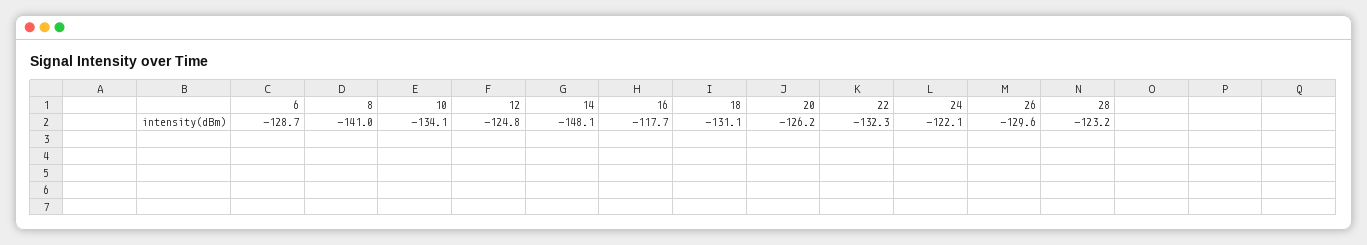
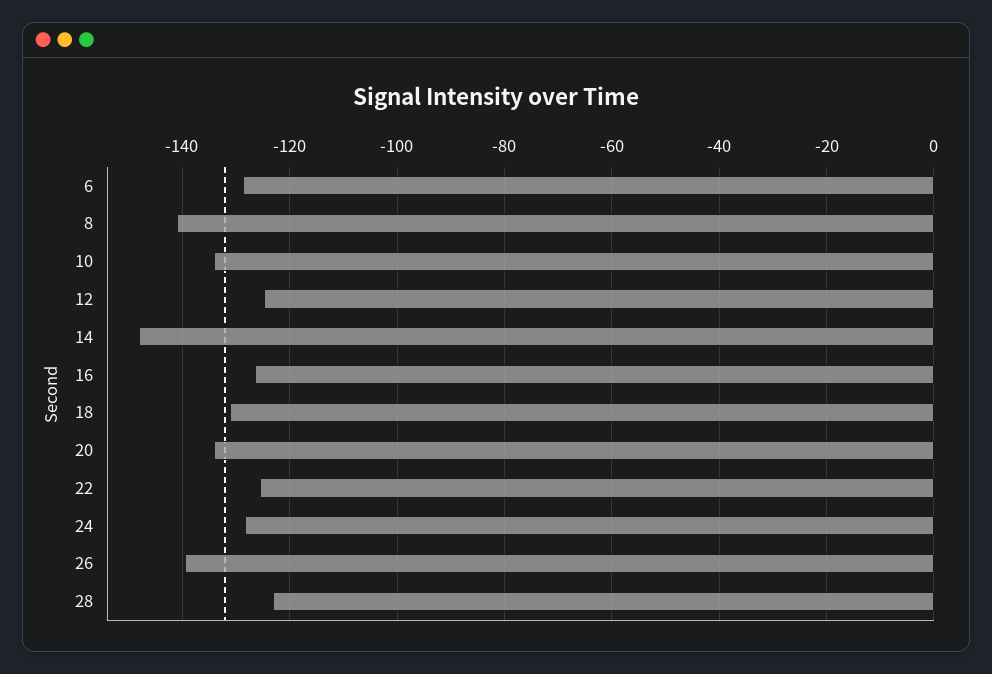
16: -117.7 -> -126
20: -126.2 -> -134
22: -132.3 -> -126
24: -122.1 -> -128
26: -129.6 -> -140

